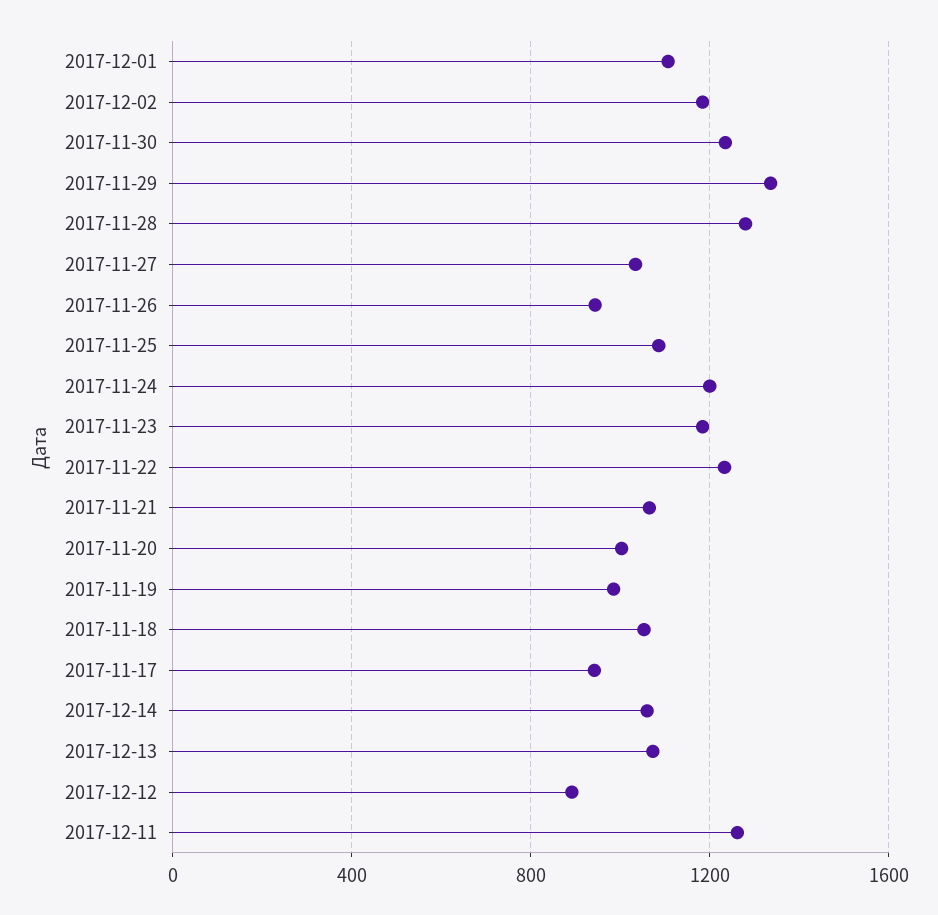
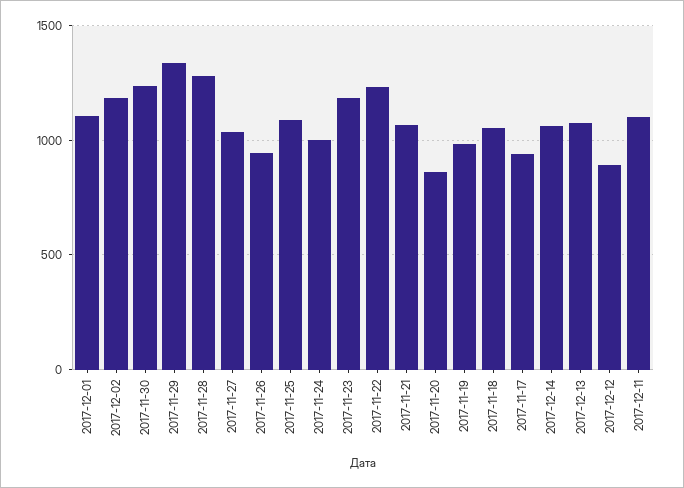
2017-11-24: 1200 -> 1000
2017-11-20: 1000 -> 850
2017-12-11: 1250 -> 1100

